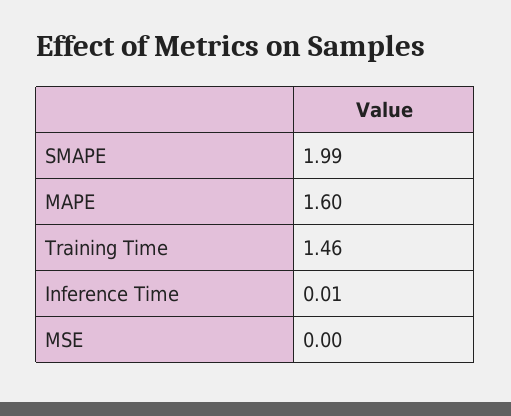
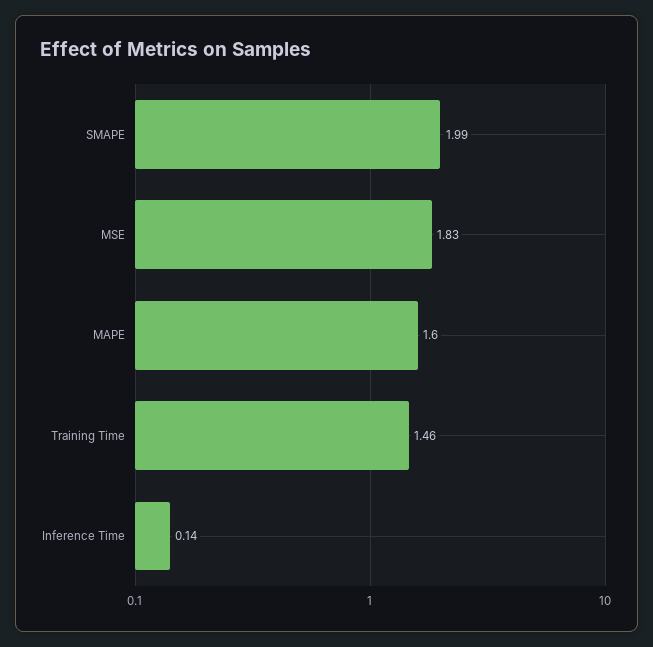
Inference Time: 0.01 -> 0.14
MSE: 0 -> 1.83

